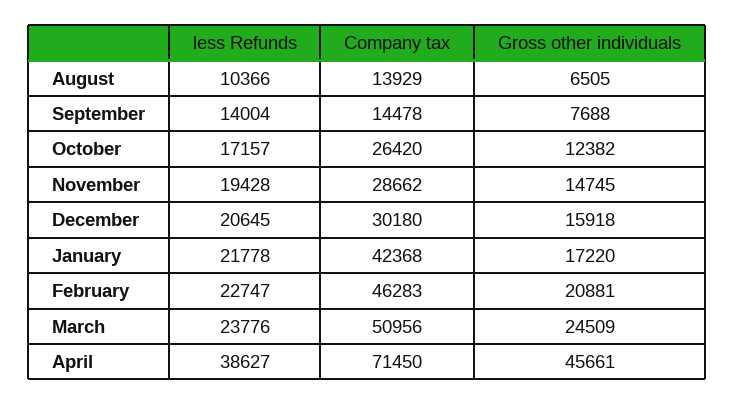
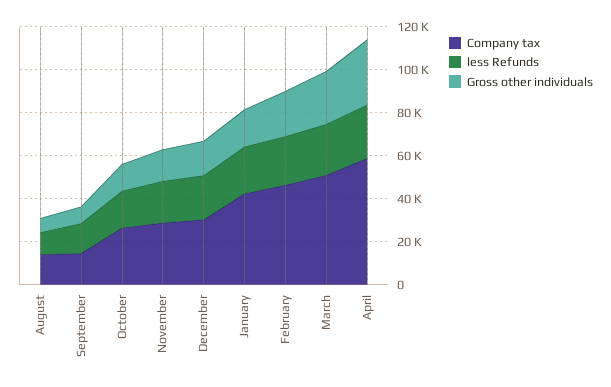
less Refunds, April: 38627 -> 25000
Company tax, April: 71450 -> 60000
Gross other individuals, April: 45661 -> 30000

